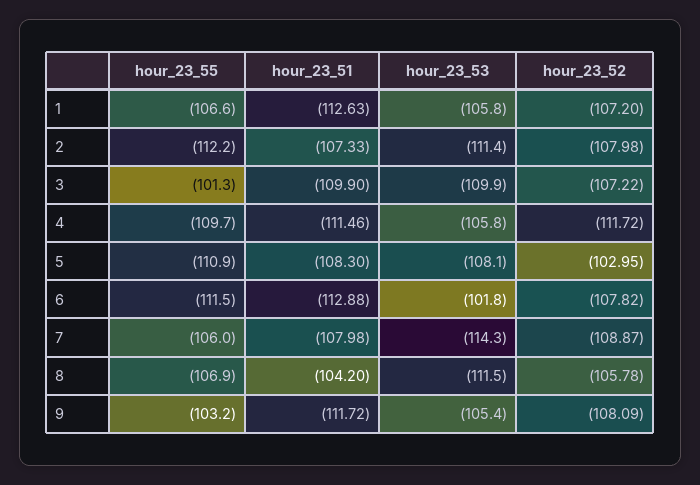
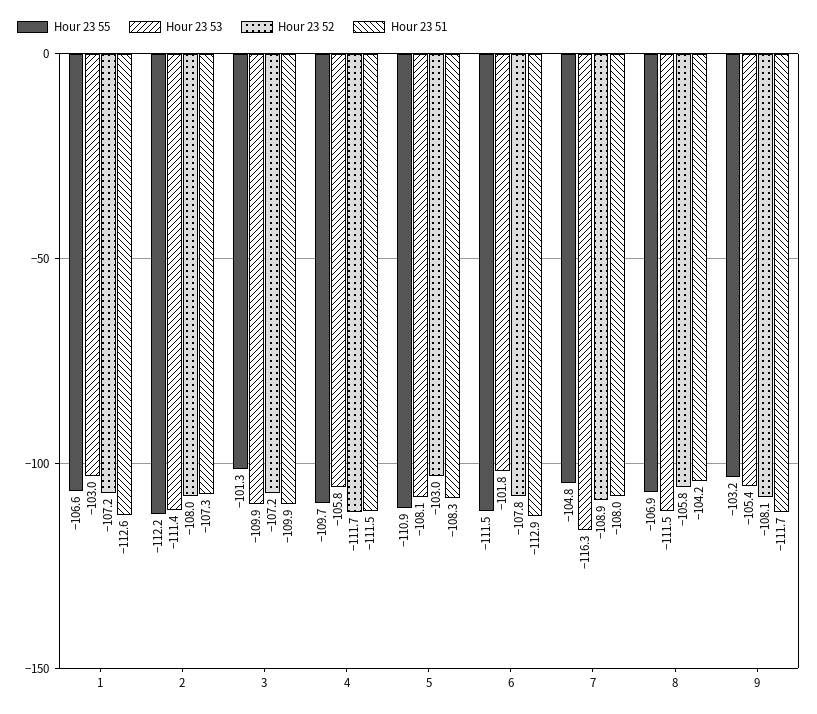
hour_23_53, 1: -105.8 -> -103
hour_23_55, 7: -106 -> -104.8
hour_23_53, 7: -114.3 -> -116.3

